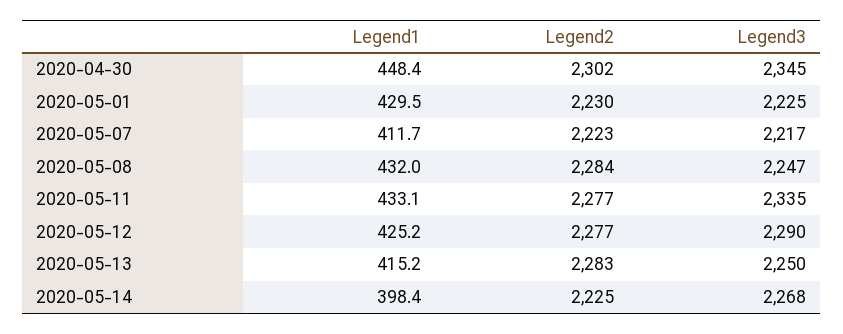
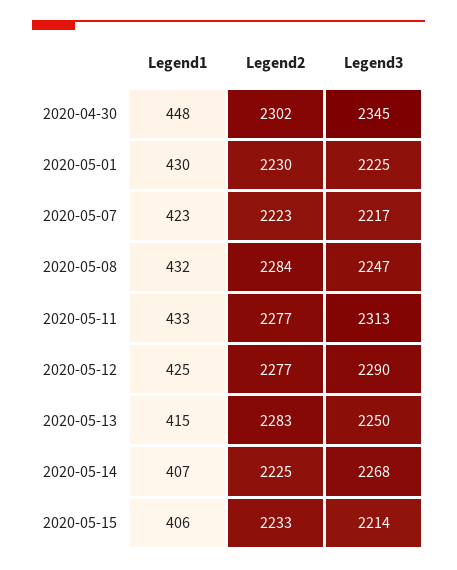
Legend1, 2020-05-07: 411.7 -> 423
Legend3, 2020-05-11: 2335 -> 2313
Legend1, 2020-05-14: 398.4 -> 407
Legend1, 2020-05-15: none -> 406
Legend2, 2020-05-15: none -> 2233
Legend3, 2020-05-15: none -> 2214

